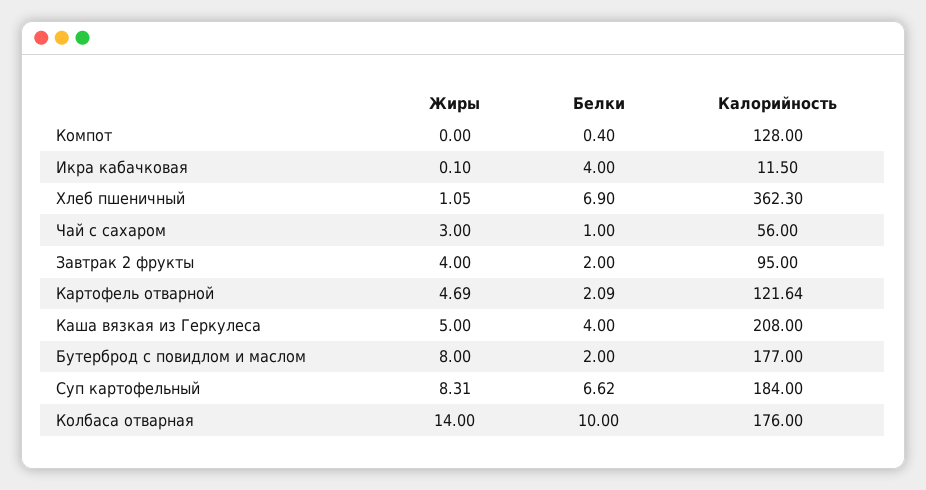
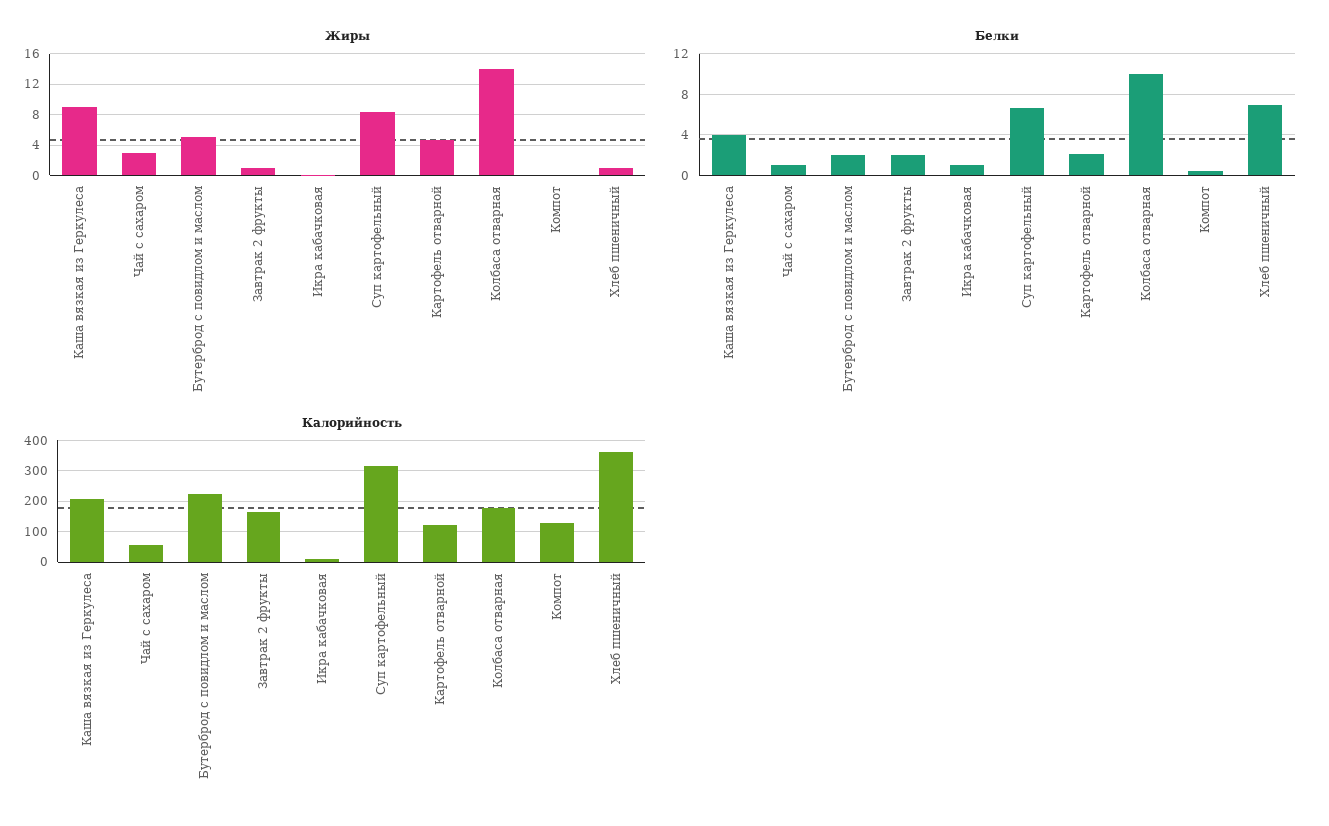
Белки, Икра кабачковая: 4 -> 1
Жиры, Завтрак 2 фрукты: 4 -> 1
Калорийность, Завтрак 2 фрукты: 95 -> 160
Жиры, Каша вязкая из Геркулеса: 5 -> 9
Жиры, Бутерброд с повидлом и маслом: 8 -> 5
Калорийность, Бутерброд с повидлом и маслом: 177 -> 220
Калорийность, Суп картофельный: 184 -> 320

